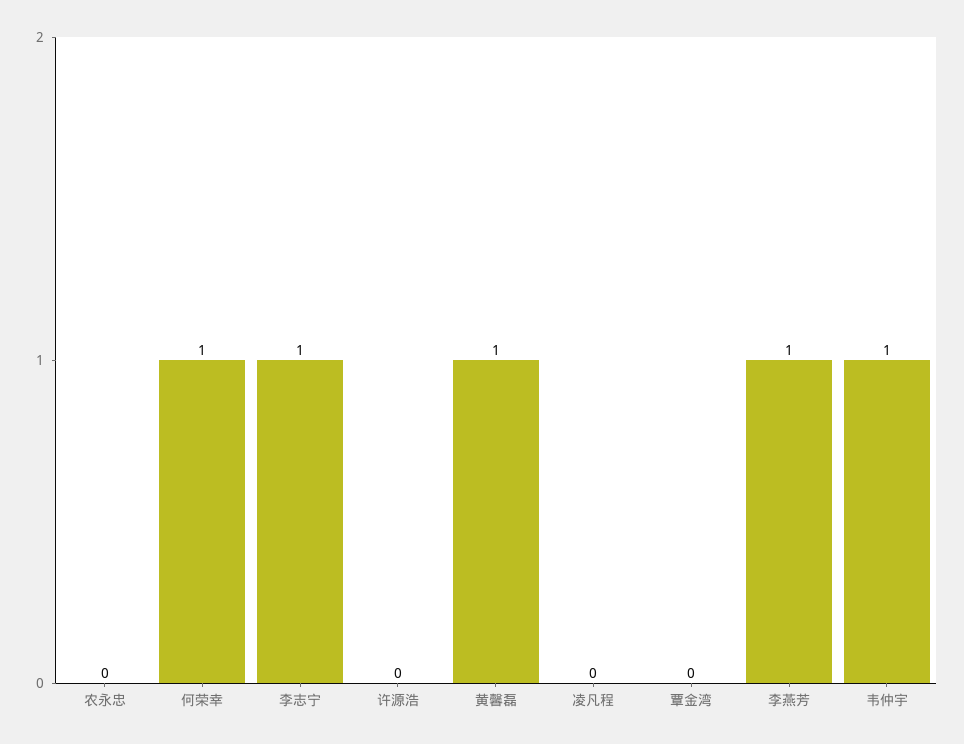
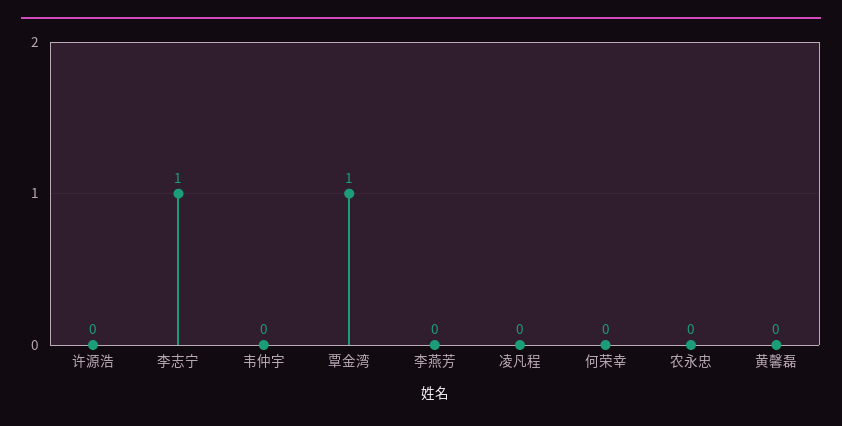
何荣幸: 1 -> 0
黄馨磊: 1 -> 0
覃金湾: 0 -> 1
李燕芳: 1 -> 0
韦仲宇: 1 -> 0

